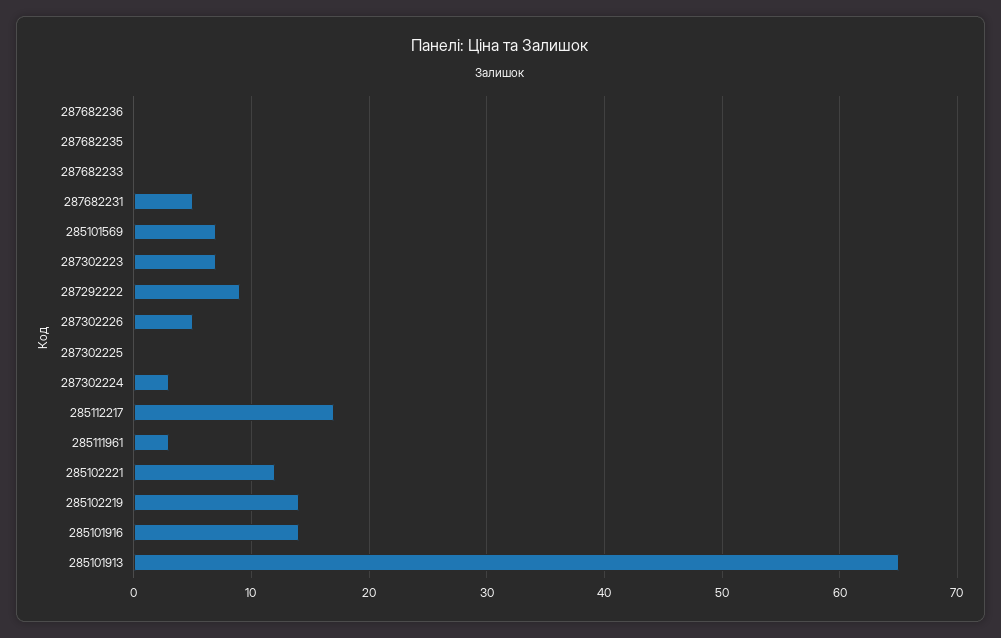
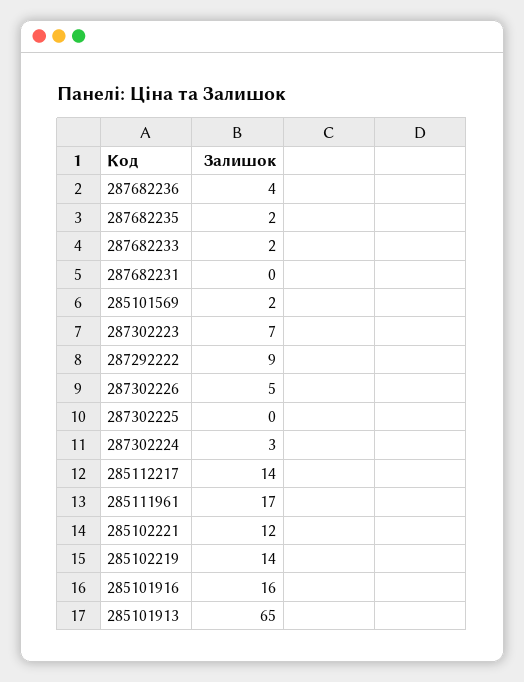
287682236: 0 -> 4
287682235: 0 -> 2
287682233: 0 -> 2
287682231: 5 -> 0
285101569: 7 -> 2
285112217: 17 -> 14
285111961: 3 -> 17
285101916: 14 -> 16

